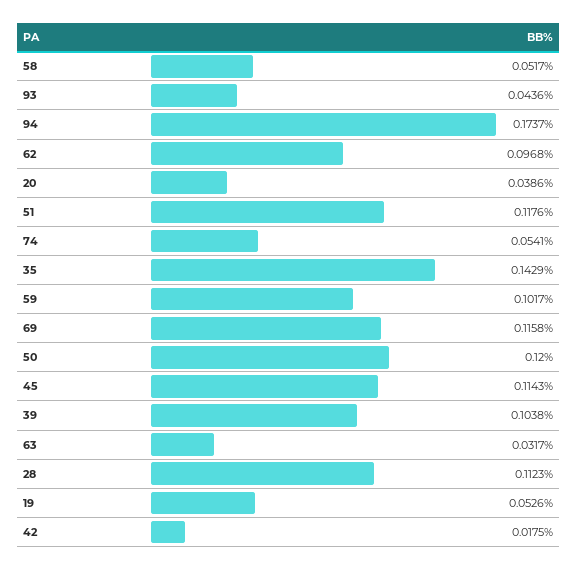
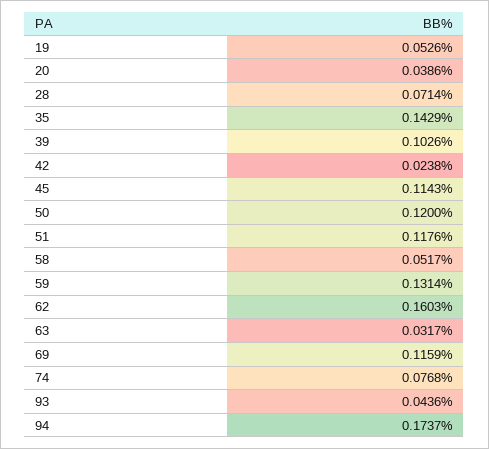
62: 0.0968 -> 0.1603
74: 0.0541 -> 0.0768
59: 0.1017 -> 0.1314
69: 0.1158 -> 0.1159
39: 0.1038 -> 0.1026
28: 0.1123 -> 0.0714
42: 0.0175 -> 0.0238

